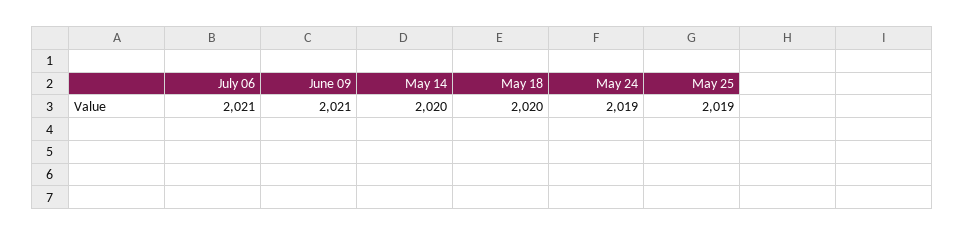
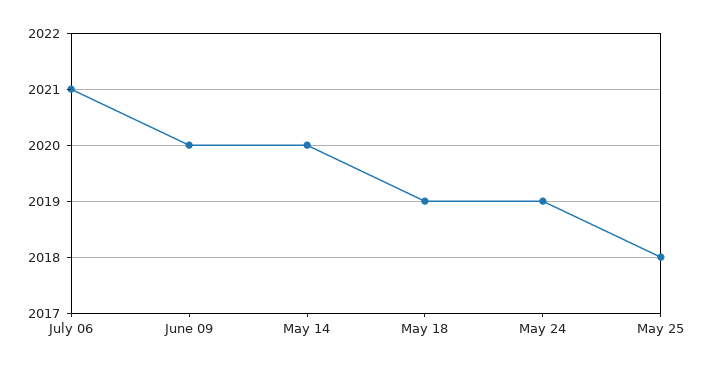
June 09: 2021 -> 2020
May 18: 2020 -> 2019
May 25: 2019 -> 2018

